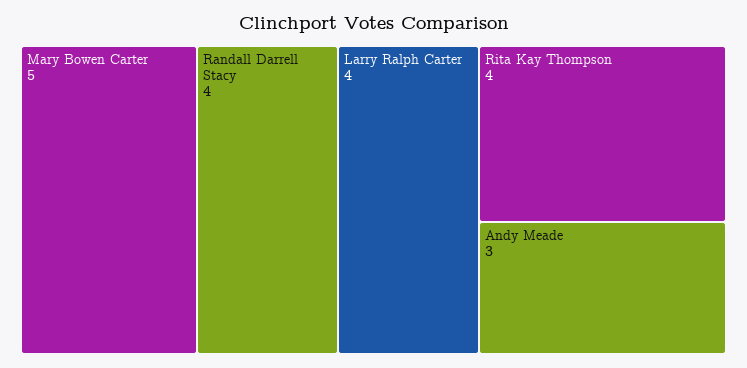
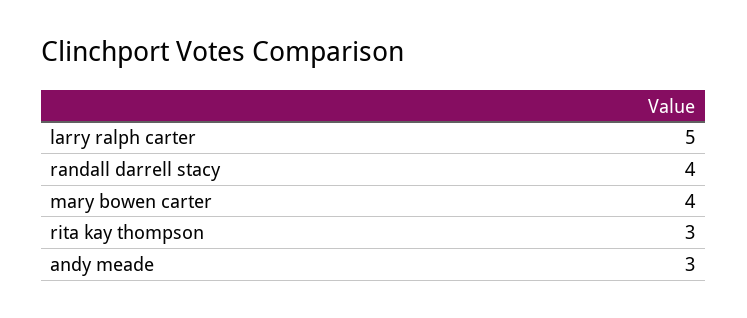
Mary Bowen Carter: 5 -> 4
Larry Ralph Carter: 4 -> 5
Rita Kay Thompson: 4 -> 3

